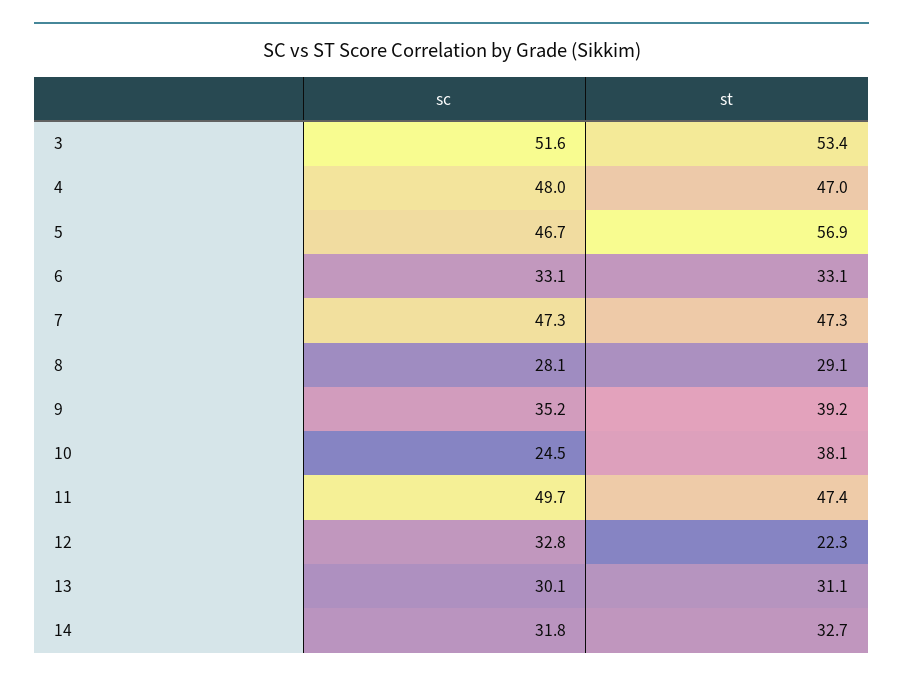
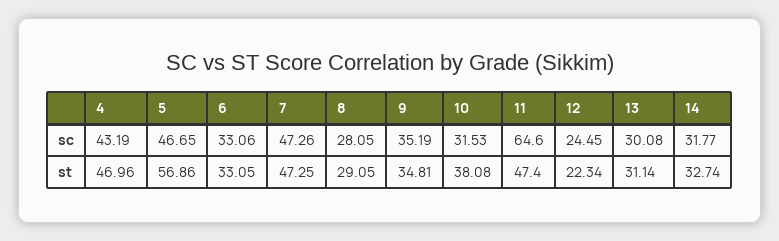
sc, 3: 51.6 -> none
st, 3: 53.4 -> none
sc, 4: 48 -> 43.19
st, 9: 39.2 -> 34.81
sc, 10: 24.5 -> 31.53
sc, 11: 49.7 -> 64.6
sc, 12: 32.8 -> 24.45

